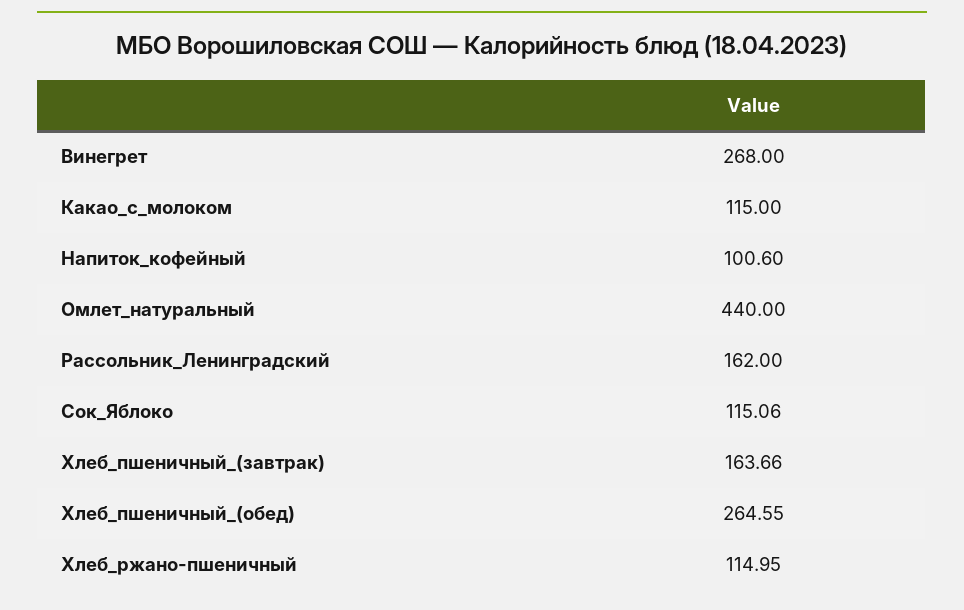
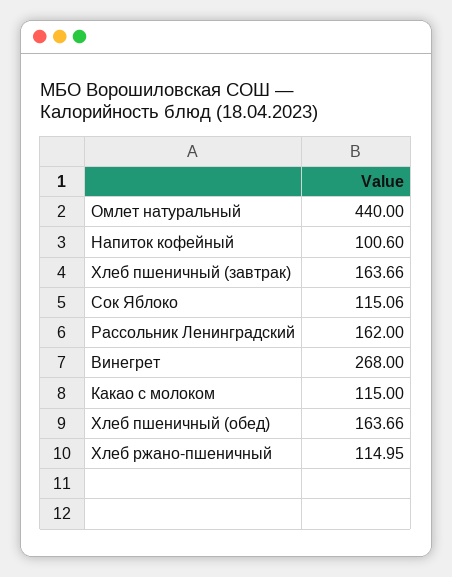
Хлеб_пшеничный_(обед): 264.55 -> 163.66

